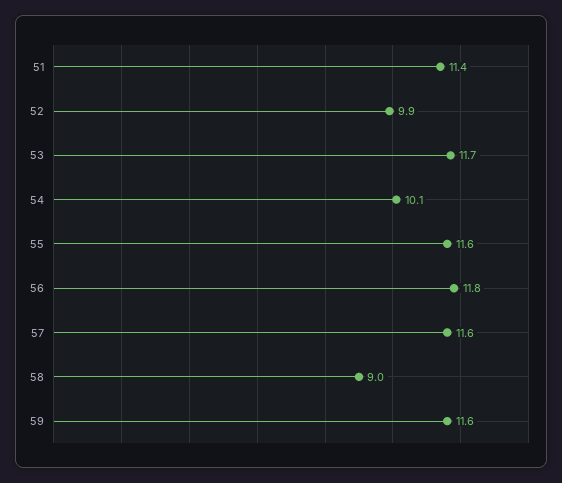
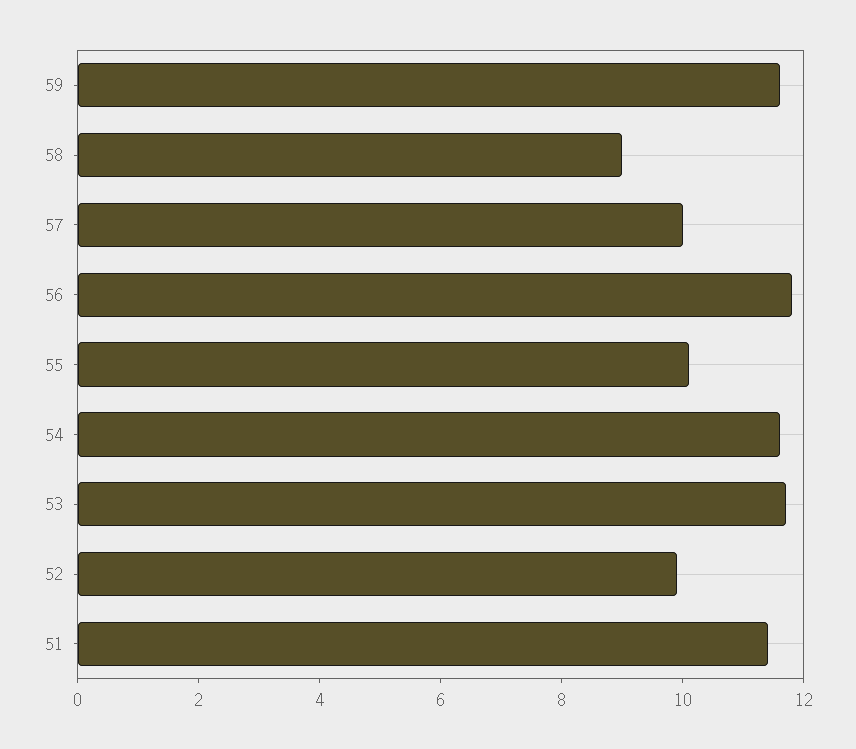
54: 10.1 -> 11.5
55: 11.6 -> 10
57: 11.6 -> 10

